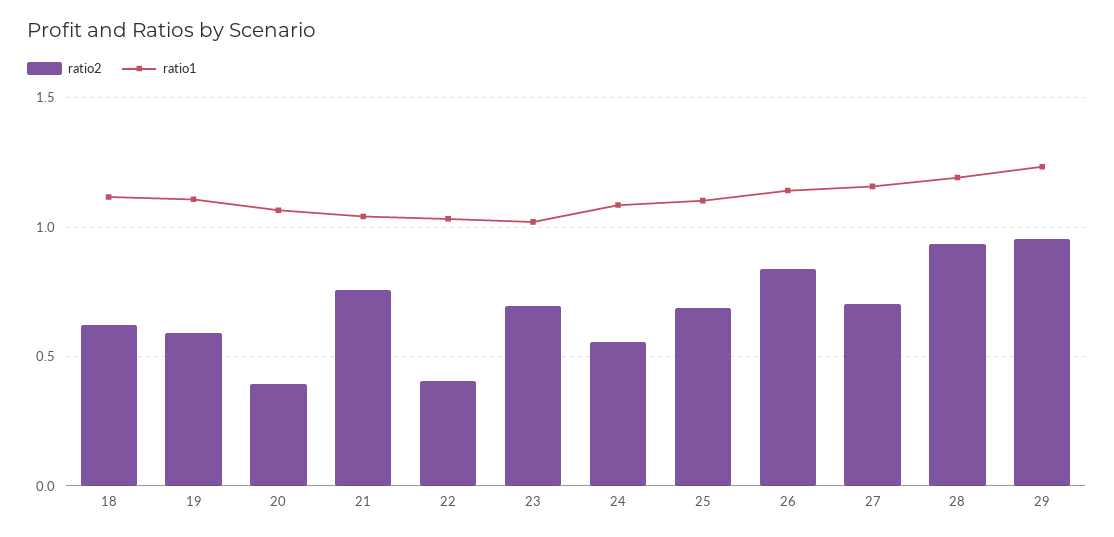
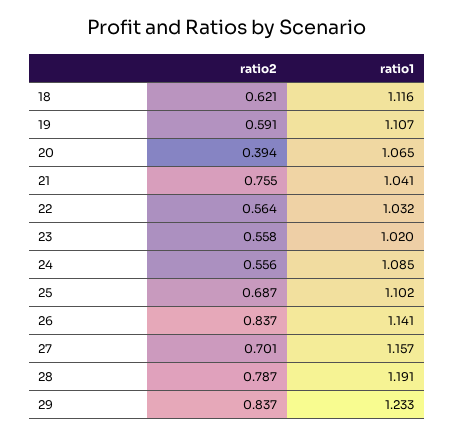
ratio2, 22: 0.4 -> 0.564
ratio2, 23: 0.7 -> 0.558
ratio2, 28: 0.95 -> 0.787
ratio2, 29: 0.95 -> 0.837

